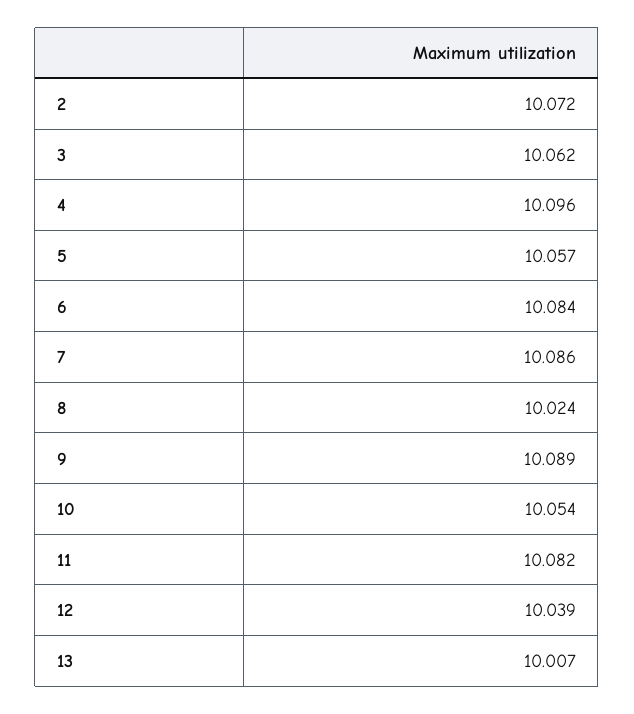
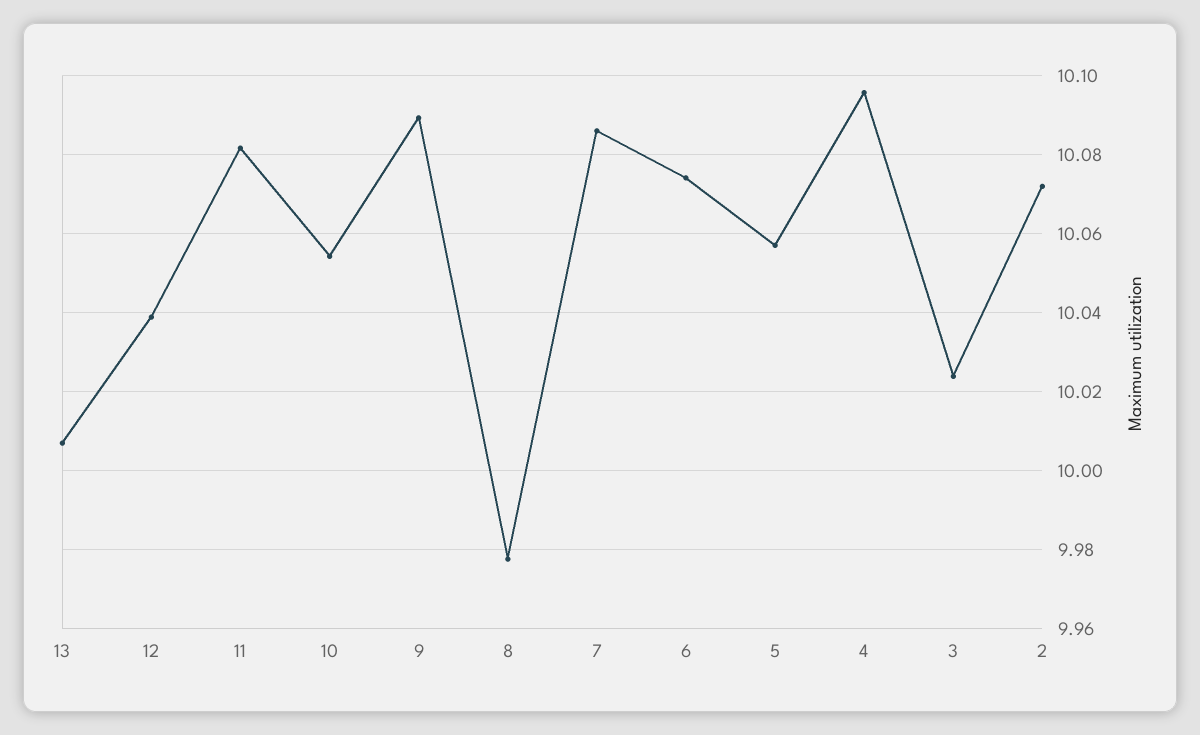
3: 10.062 -> 10.024
6: 10.084 -> 10.074
8: 10.024 -> 9.978

